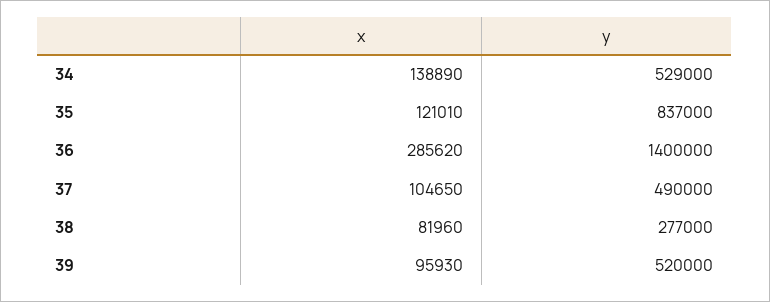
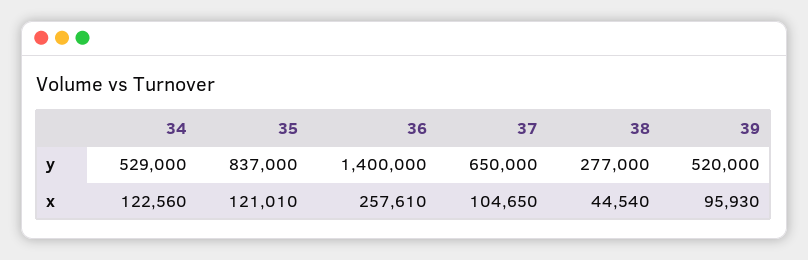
x, 34: 138890 -> 122560
x, 36: 285620 -> 257610
y, 37: 490000 -> 650000
x, 38: 81960 -> 44540

